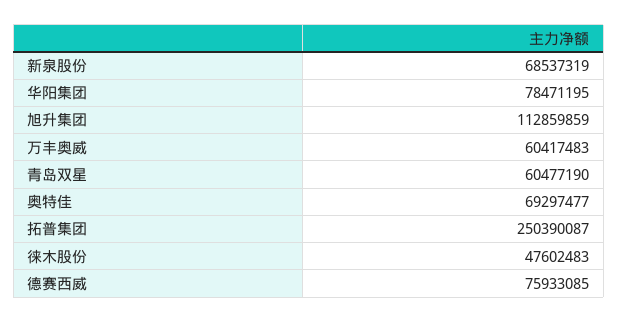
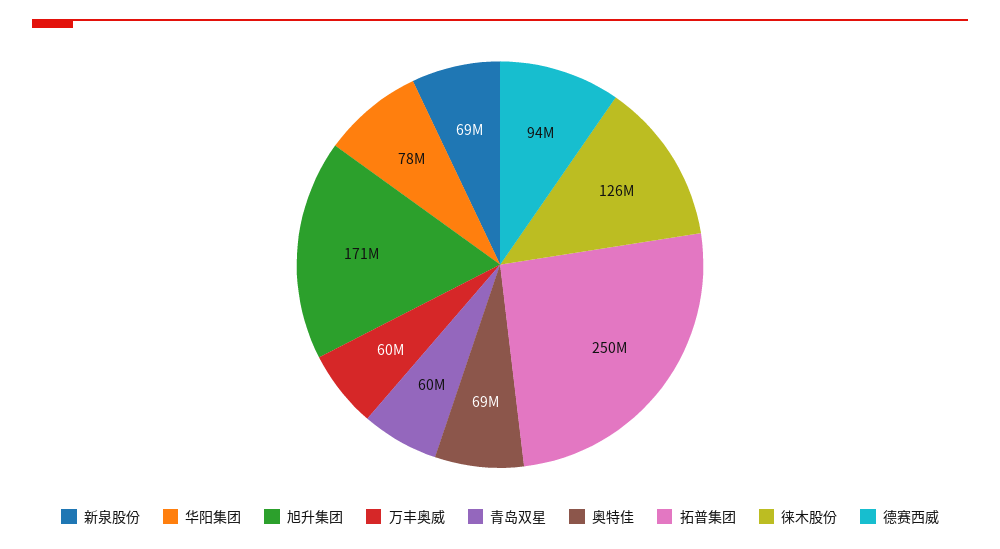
旭升集团: 112859859 -> 171000000
徕木股份: 47602483 -> 126000000
德赛西威: 75933085 -> 94000000

